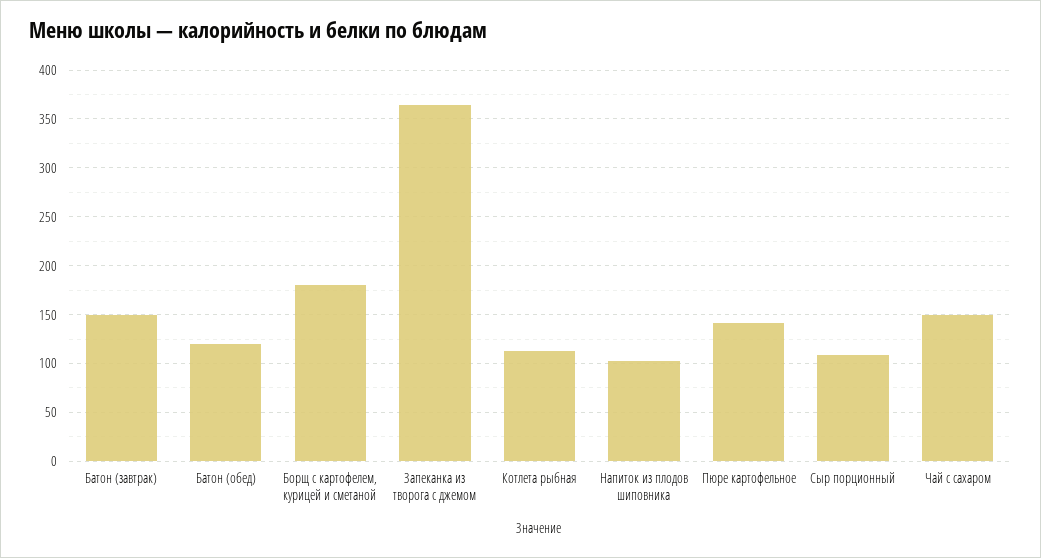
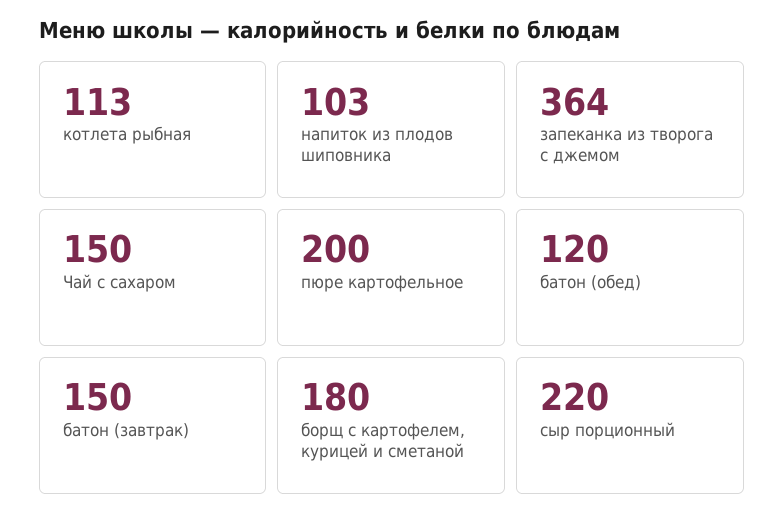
Пюре картофельное: 140 -> 200
Сыр порционный: 110 -> 220

